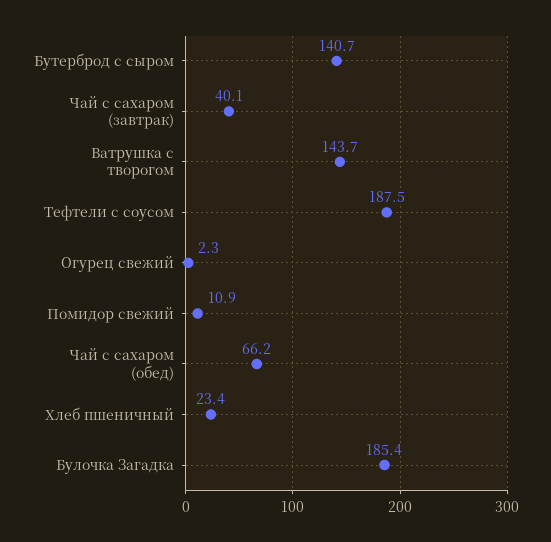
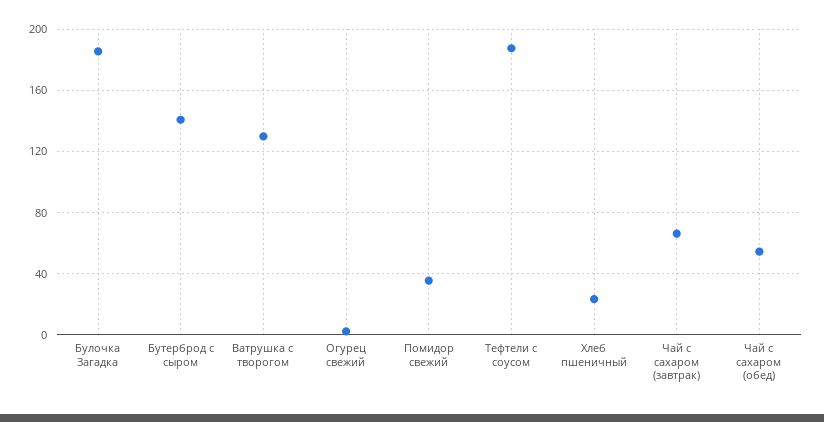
Чай с сахаром (завтрак): 40.1 -> 65
Ватрушка с творогом: 143.7 -> 130
Помидор свежий: 10.9 -> 35
Чай с сахаром (обед): 66.2 -> 55

